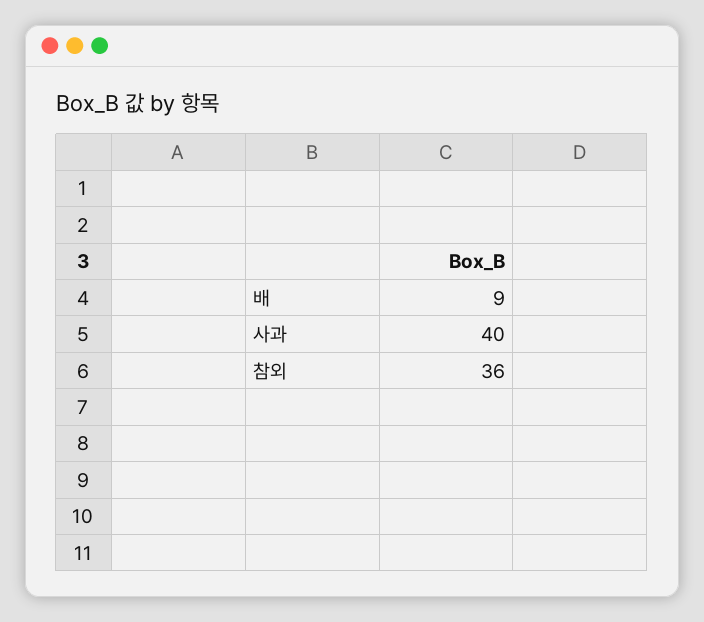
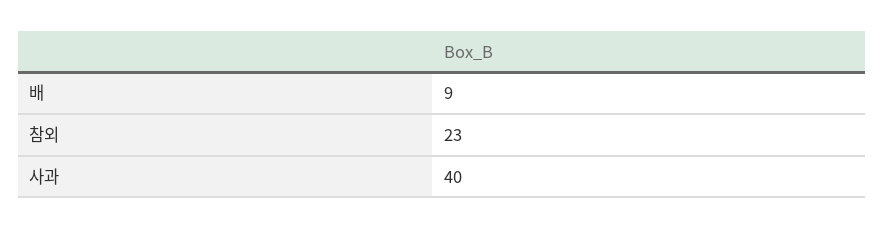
참외: 36 -> 23

